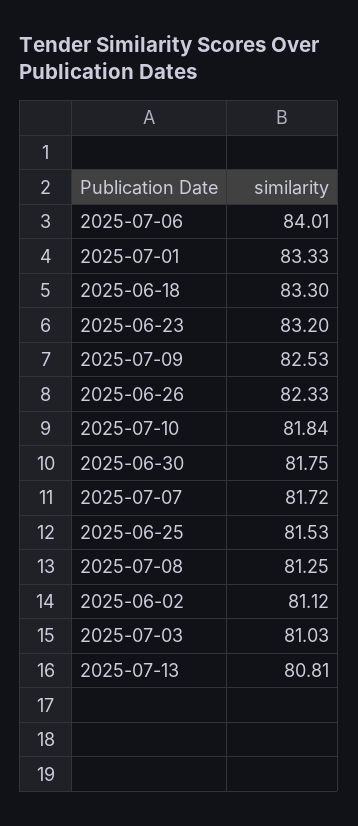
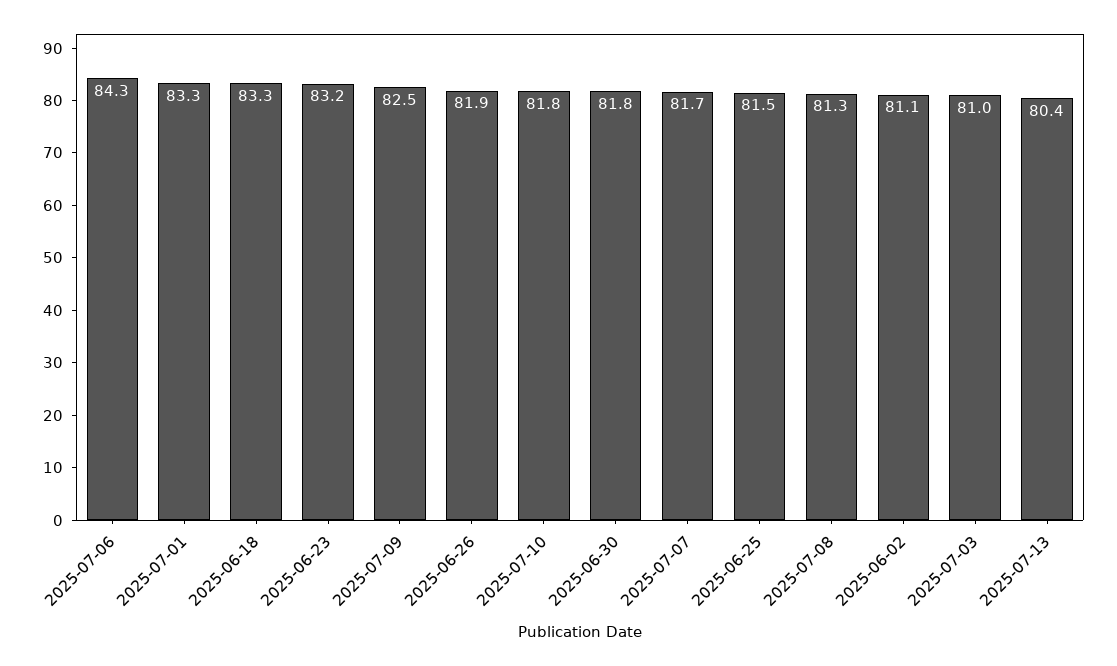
2025-07-06: 84.01 -> 84.3
2025-06-26: 82.33 -> 81.9
2025-07-13: 80.81 -> 80.4

